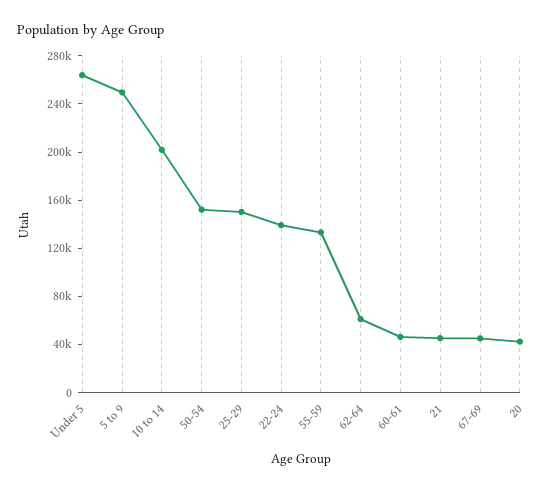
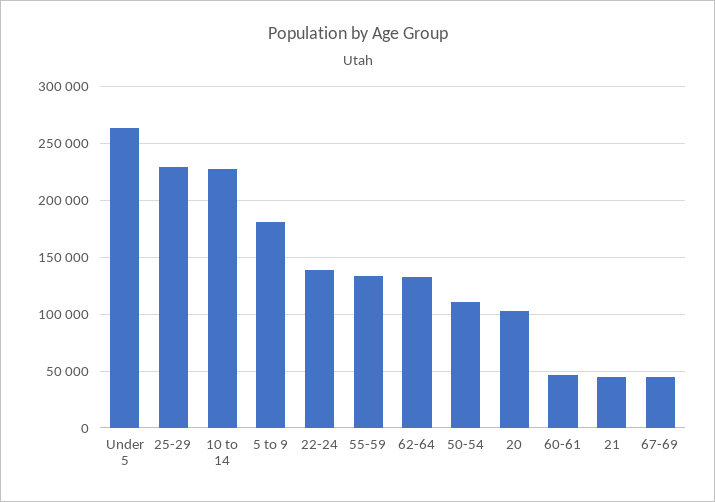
5 to 9: 250000 -> 180000
10 to 14: 200000 -> 230000
50-54: 150000 -> 110000
25-29: 150000 -> 230000
62-64: 60000 -> 130000
20: 40000 -> 100000

